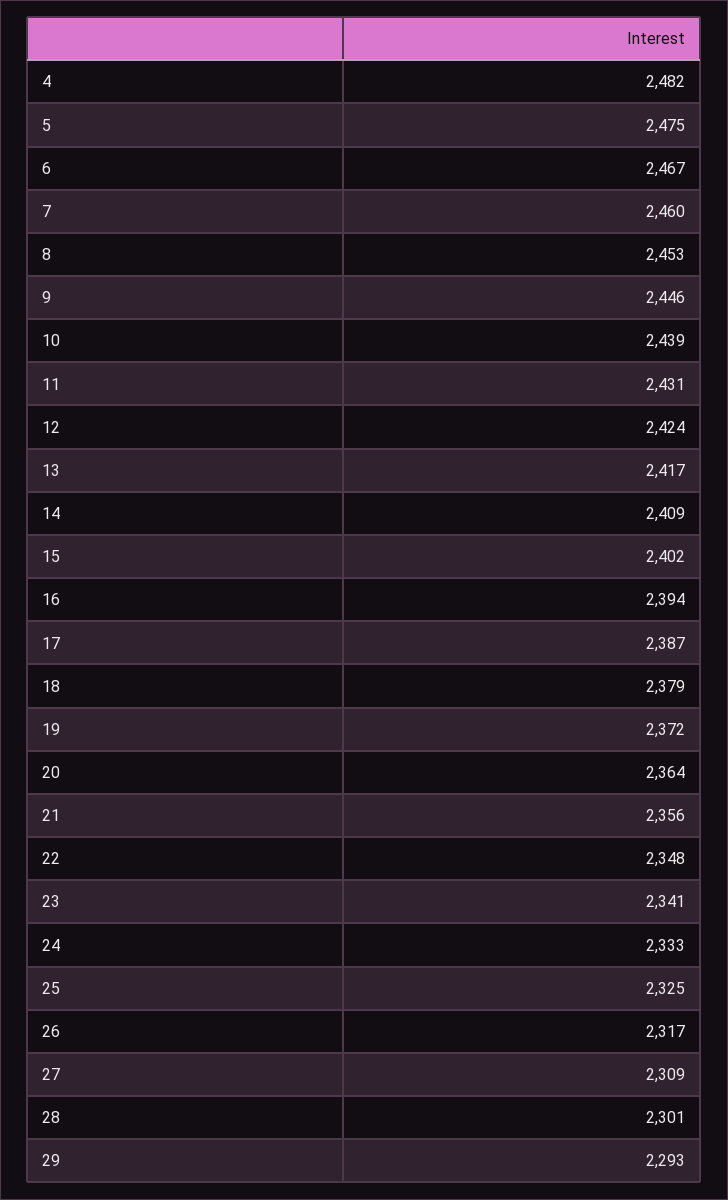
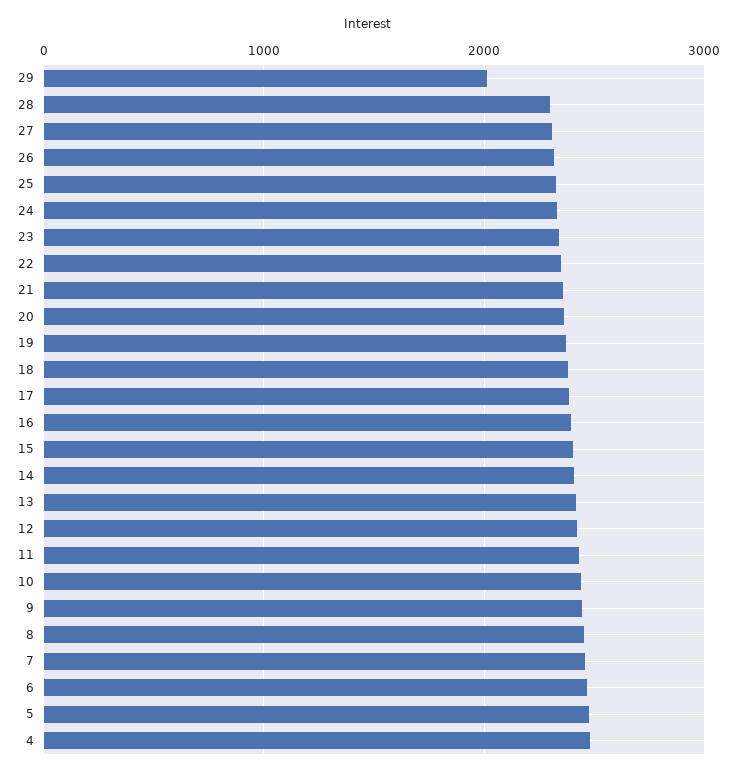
29: 2293 -> 2000

